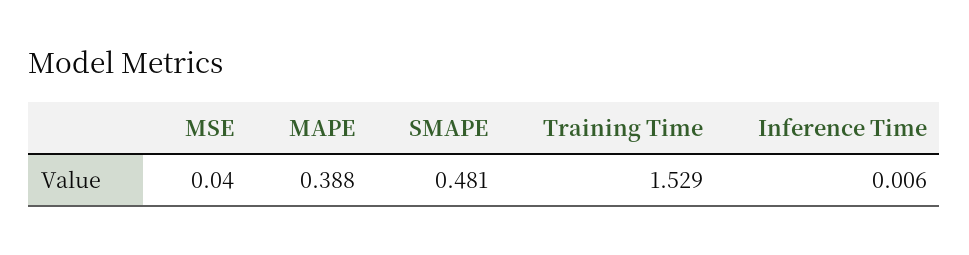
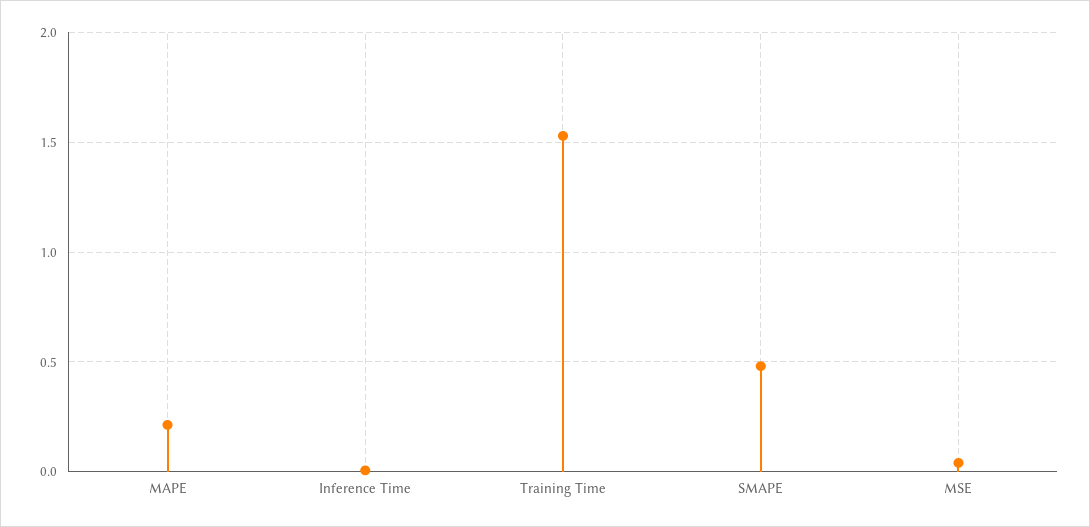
MAPE: 0.388 -> 0.2

